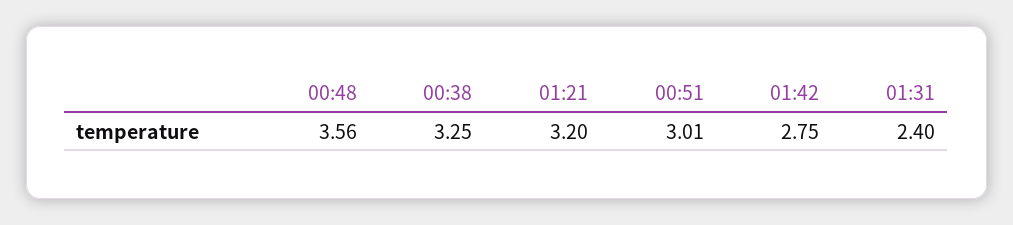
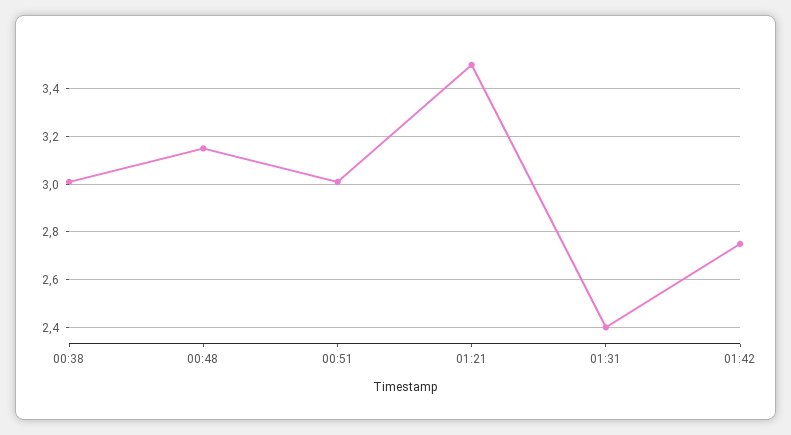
00:48: 3.56 -> 3.15
00:38: 3.25 -> 3
01:21: 3.2 -> 3.5

